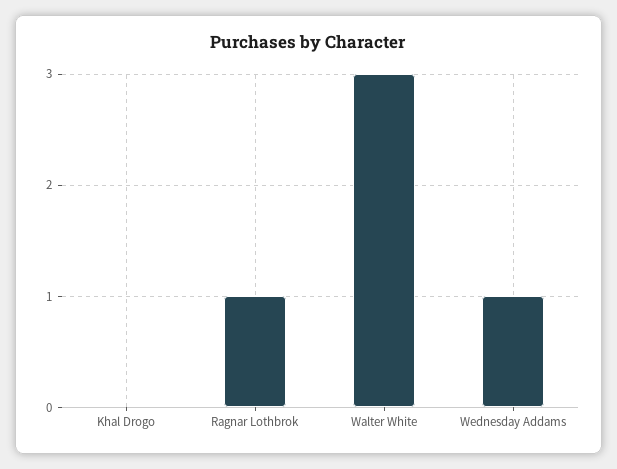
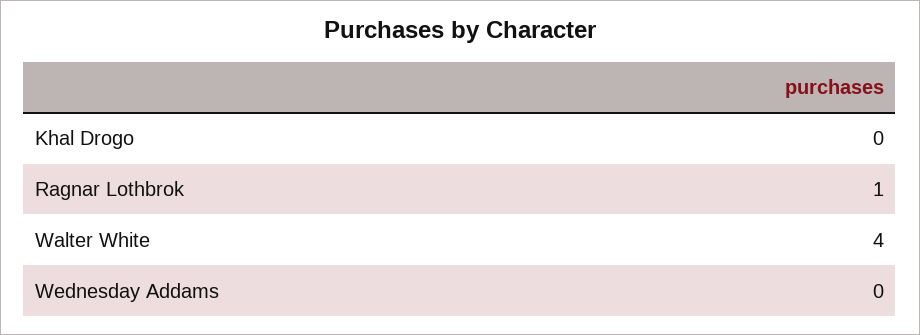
Walter White: 3 -> 4
Wednesday Addams: 1 -> 0

